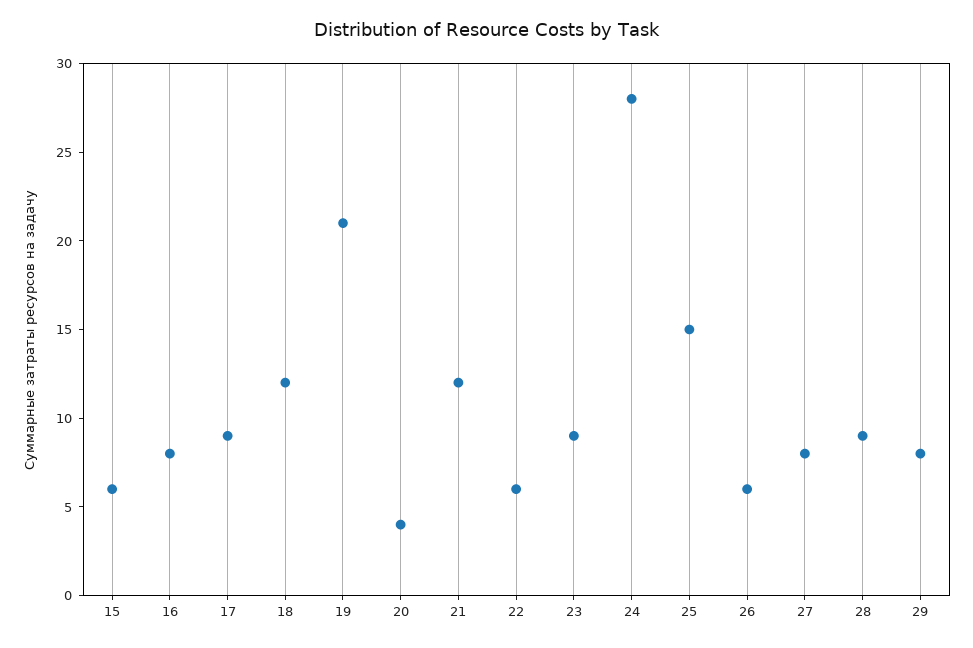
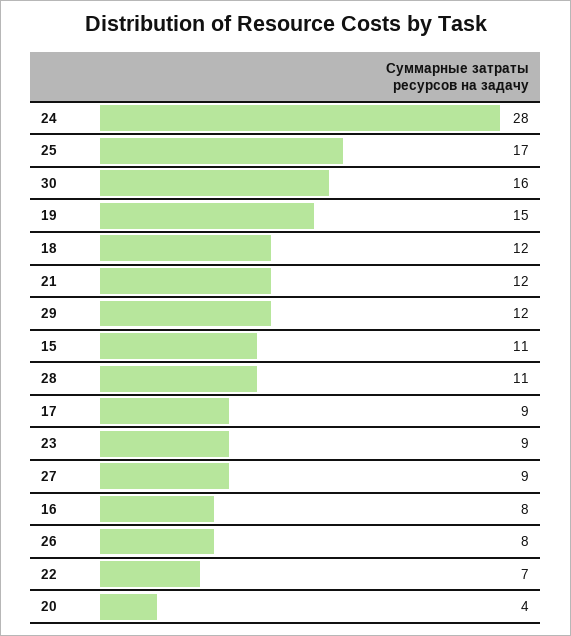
15: 6 -> 11
19: 21 -> 15
22: 6 -> 7
25: 15 -> 17
26: 6 -> 8
27: 8 -> 9
28: 9 -> 11
29: 8 -> 12
30: none -> 16

